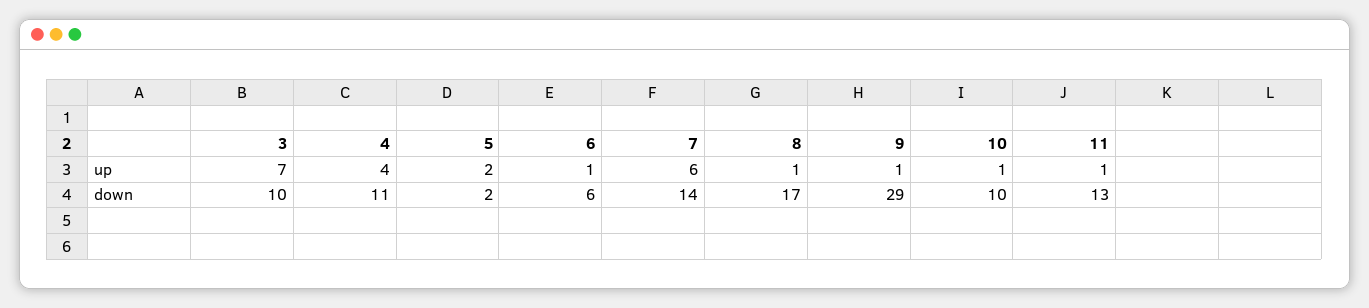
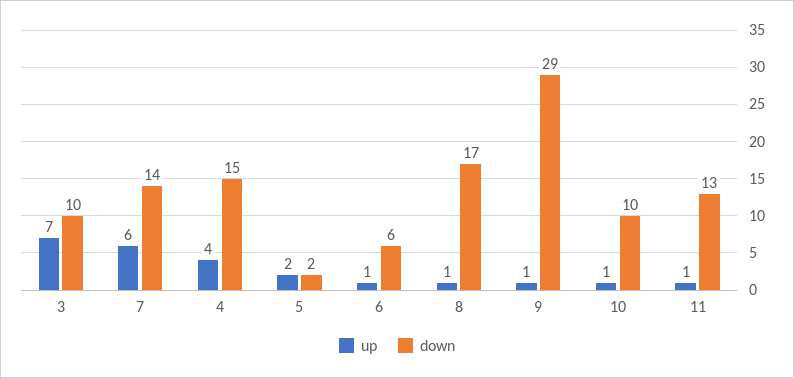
down, 4: 11 -> 15

